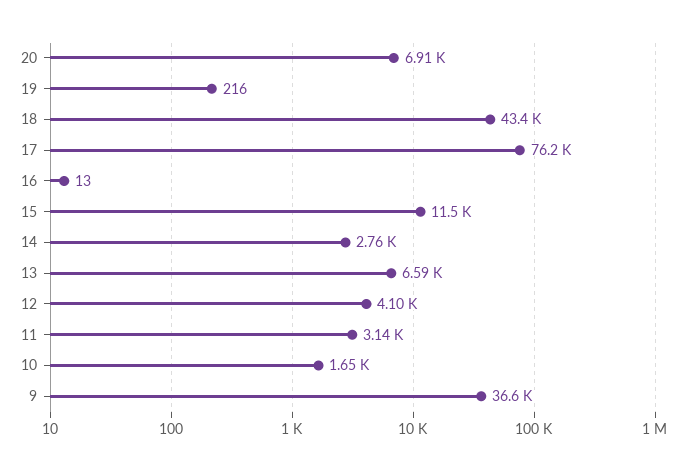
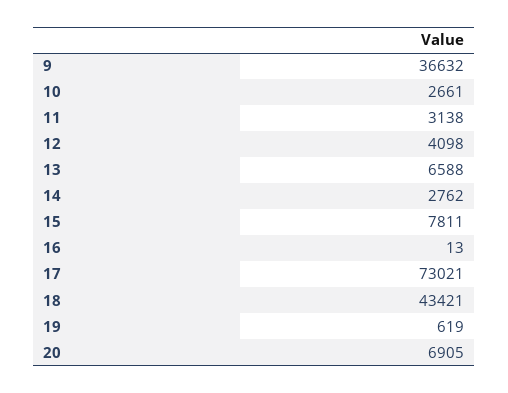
19: 216 -> 619
17: 76200 -> 73021
15: 11500 -> 7811
10: 1650 -> 2661

